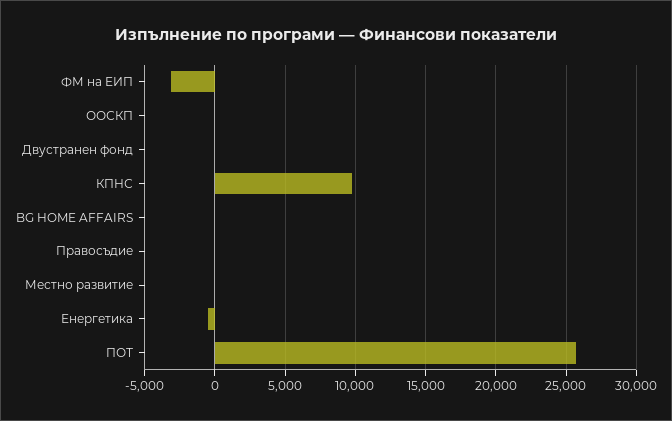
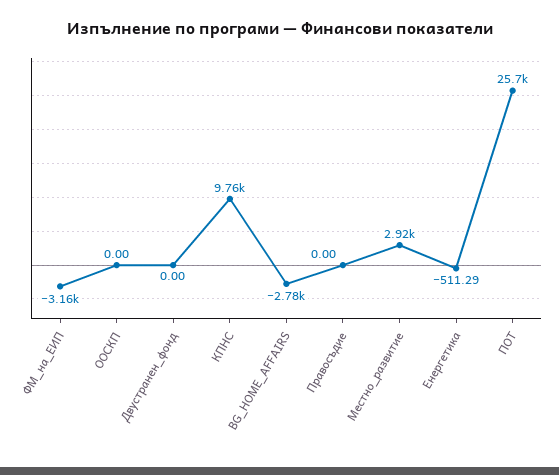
BG HOME AFFAIRS: 0 -> -2780
Местно развитие: 0 -> 2920

